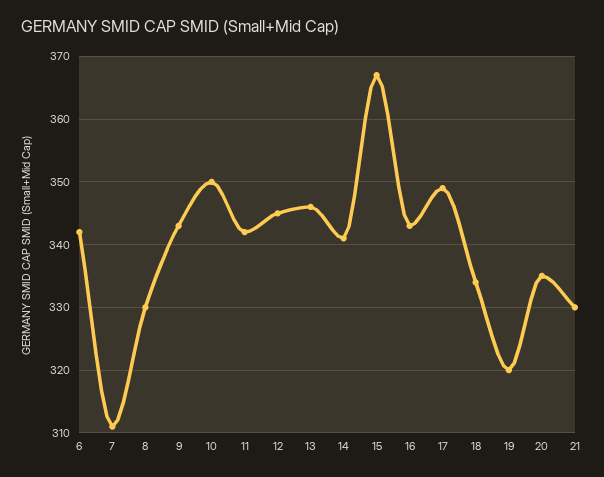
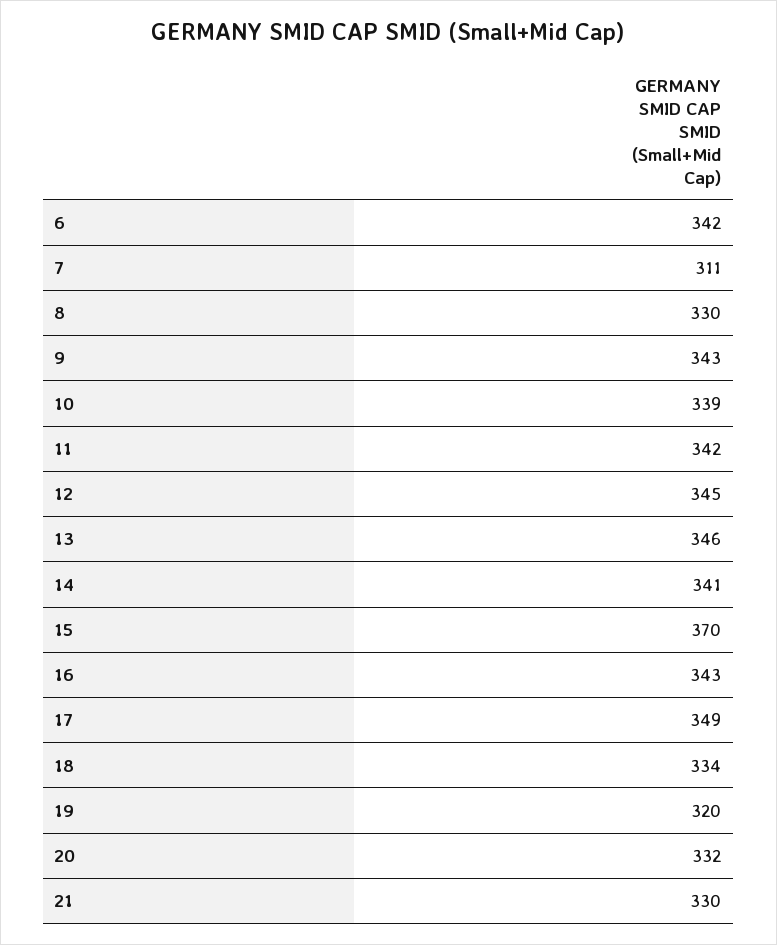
10: 350 -> 339
15: 367 -> 370
20: 335 -> 332

